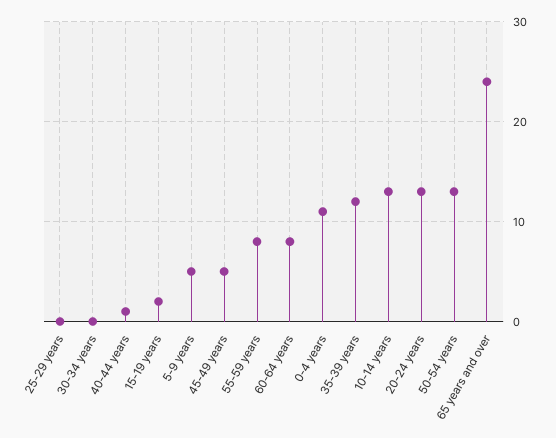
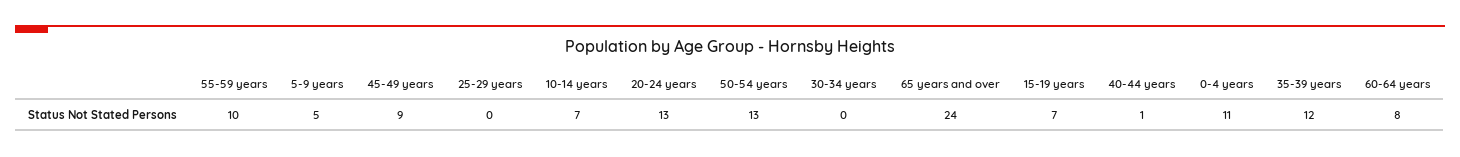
15-19 years: 2 -> 7
45-49 years: 5 -> 9
55-59 years: 8 -> 10
10-14 years: 13 -> 7

